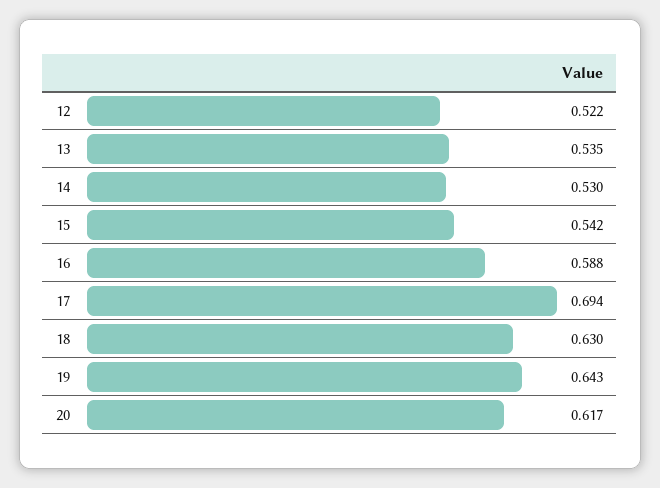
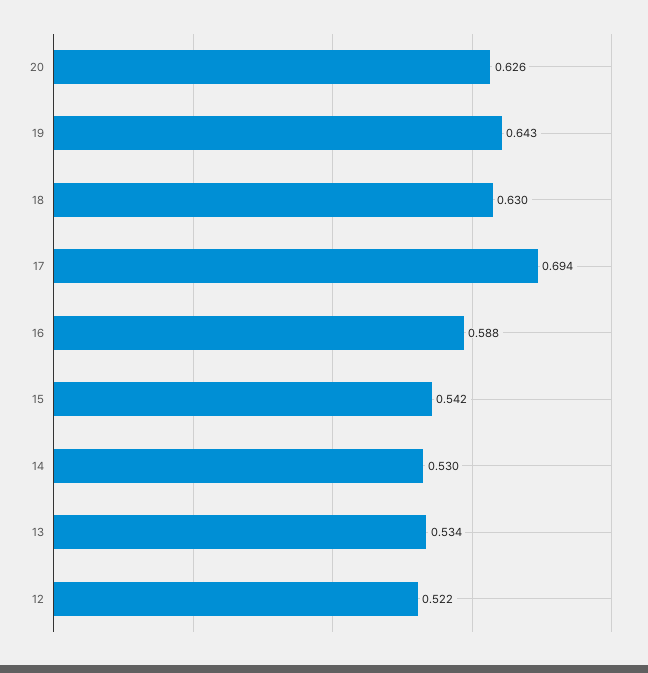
13: 0.535 -> 0.534
20: 0.617 -> 0.626

